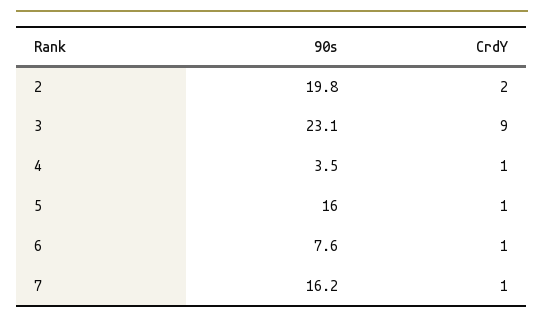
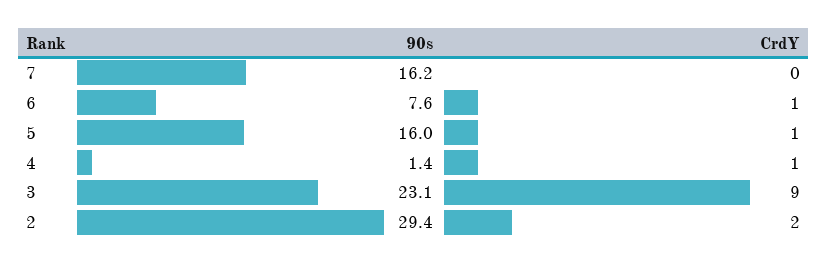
90s, 2: 19.8 -> 29.4
90s, 4: 3.5 -> 1.4
CrdY, 7: 1 -> 0

